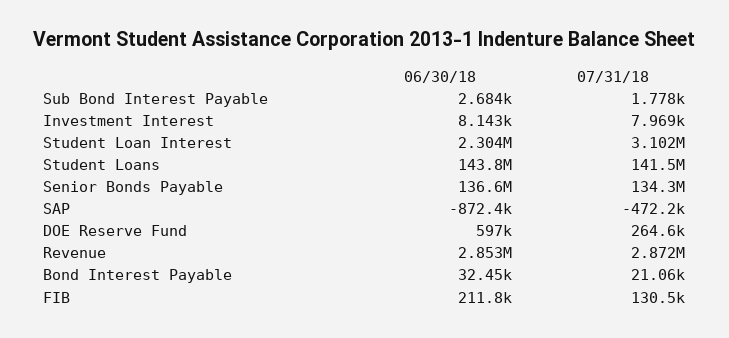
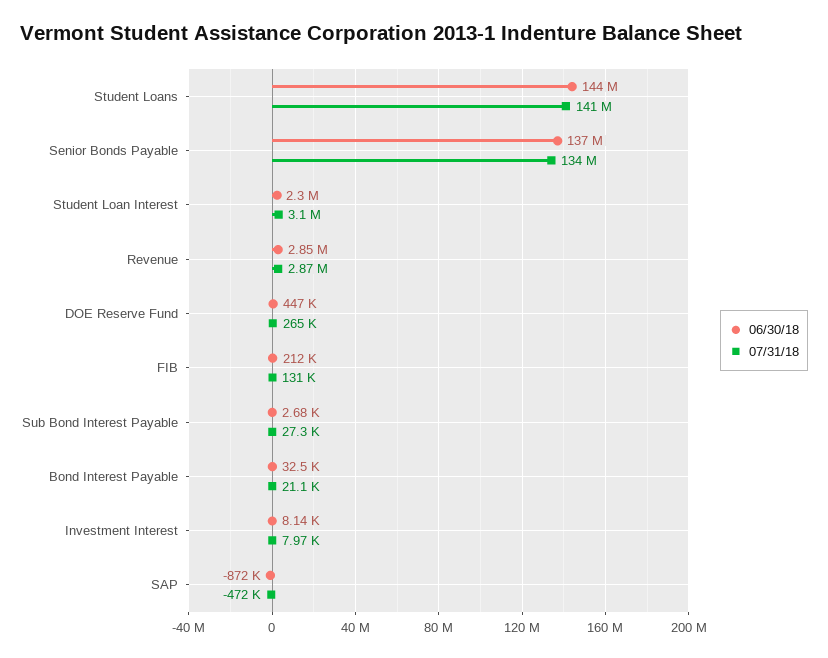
07/31/18, Sub Bond Interest Payable: 1778 -> 27300
06/30/18, DOE Reserve Fund: 597000 -> 447000

